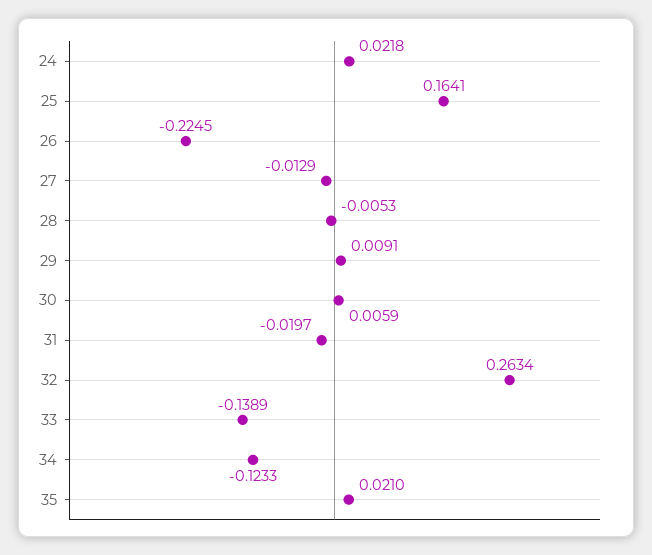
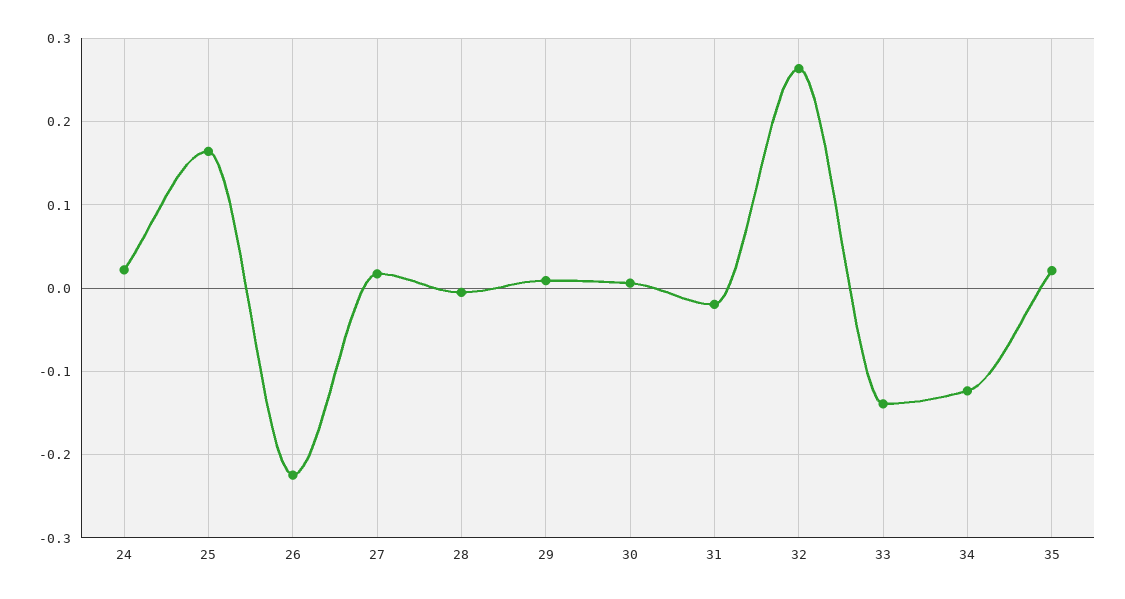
27: -0.0129 -> 0.02

